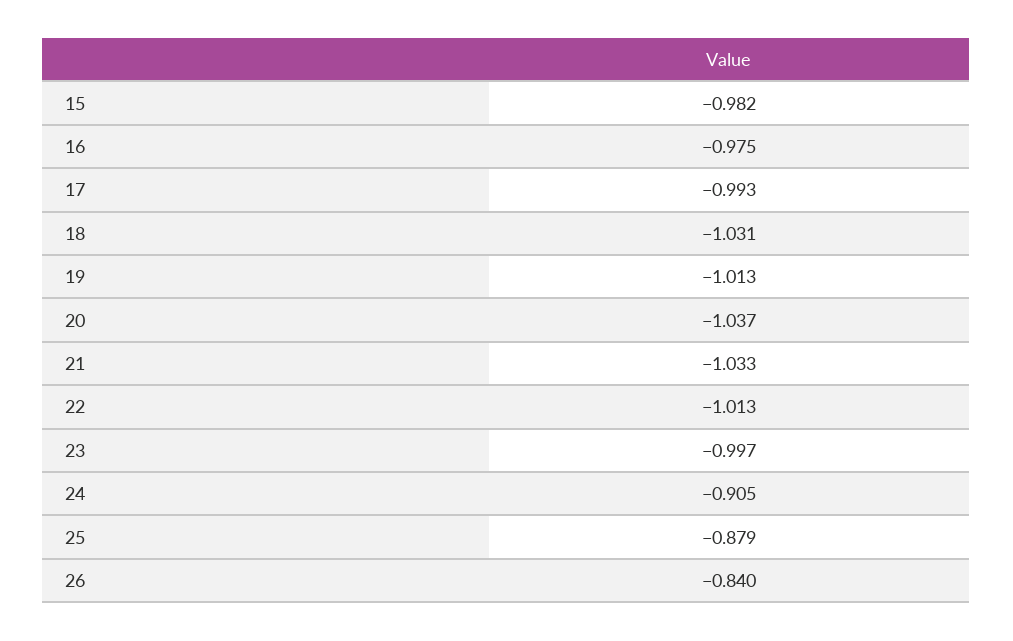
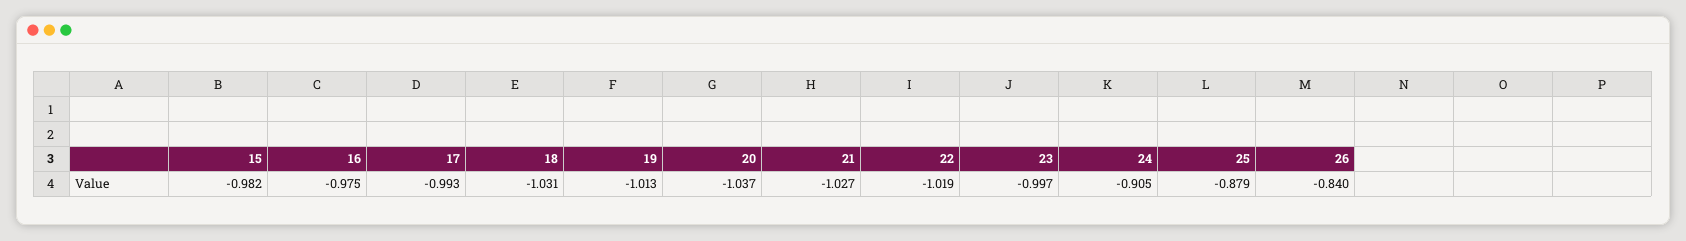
21: -1.033 -> -1.027
22: -1.013 -> -1.019

